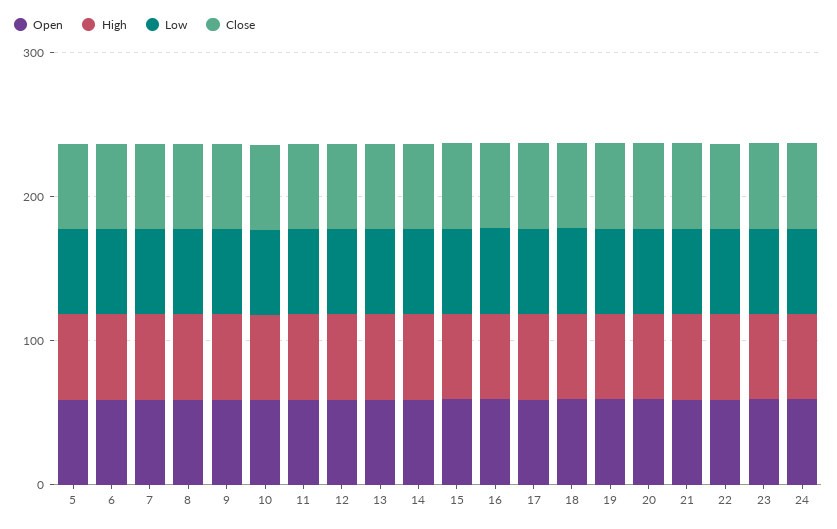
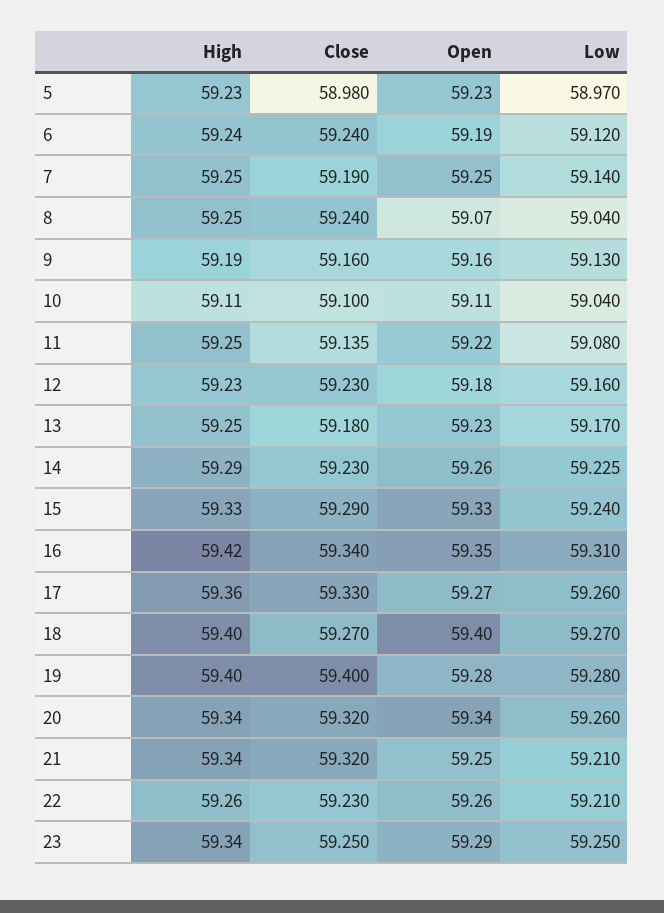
Open, 24: 60 -> none
High, 24: 60 -> none
Low, 24: 60 -> none
Close, 24: 60 -> none

